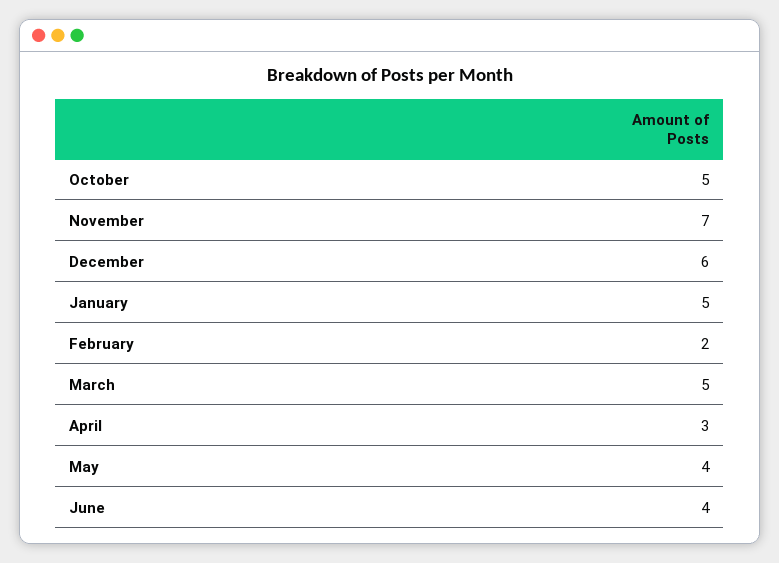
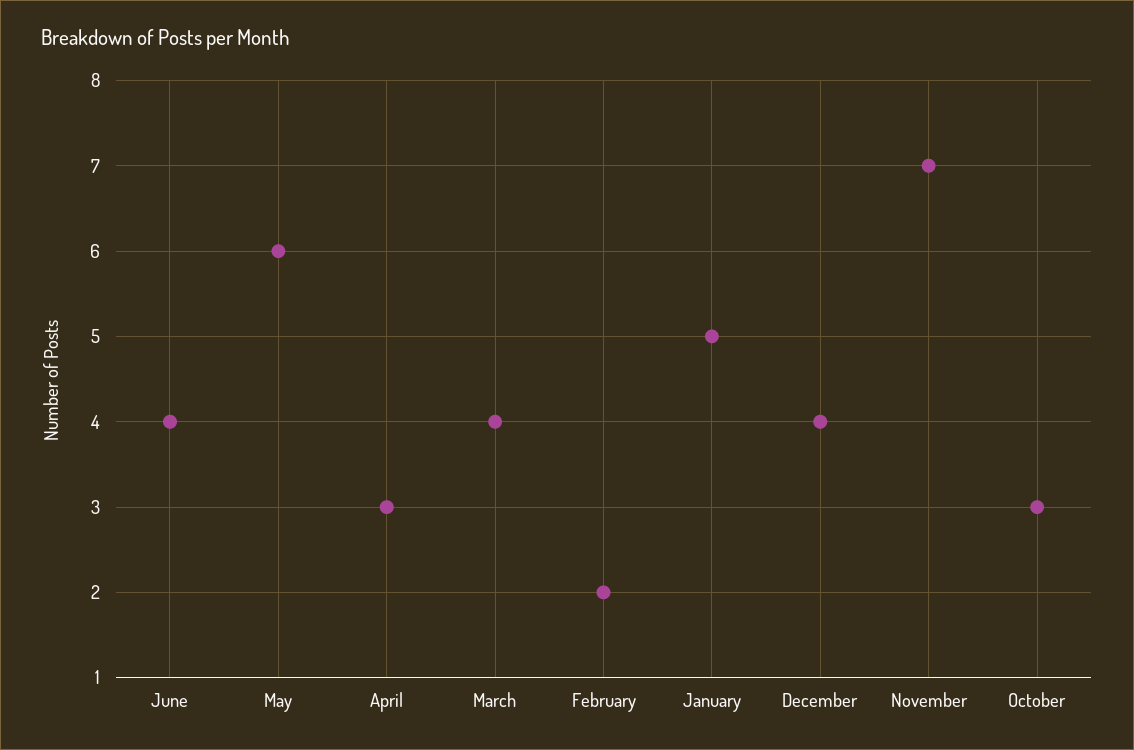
October: 5 -> 3
December: 6 -> 4
March: 5 -> 4
May: 4 -> 6

